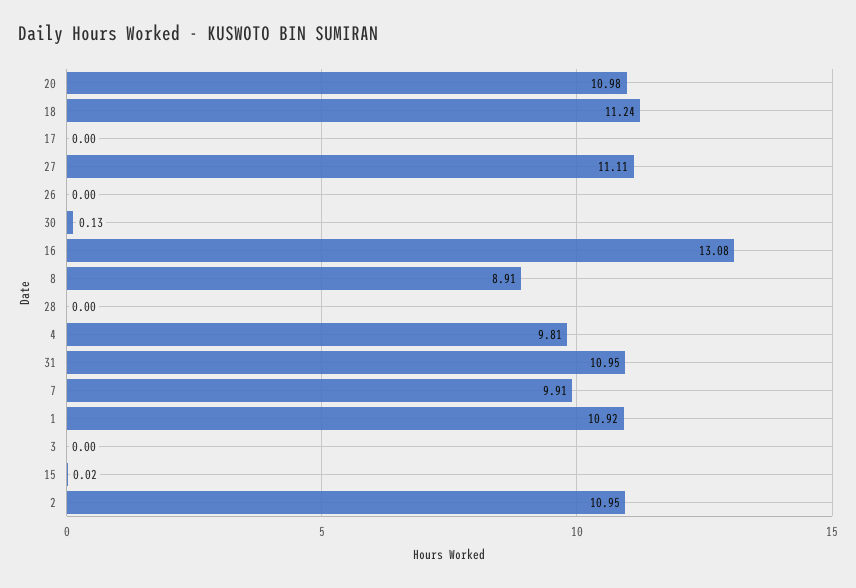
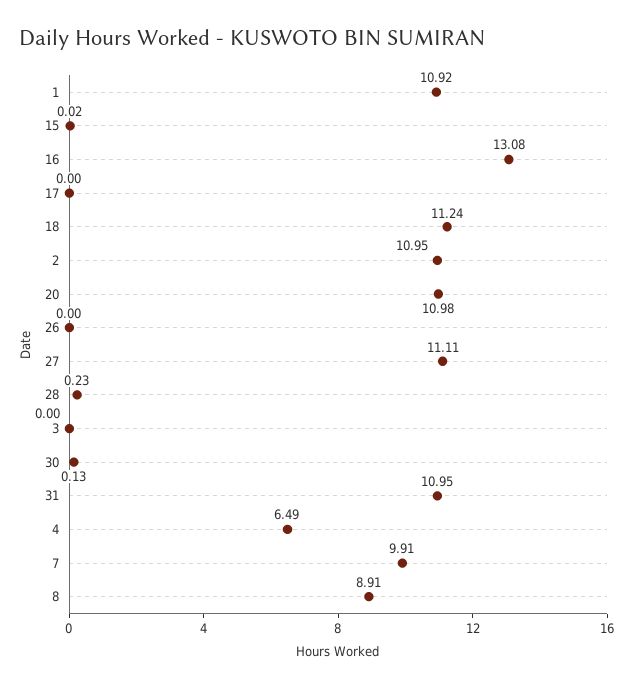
28: 0 -> 0.23
4: 9.81 -> 6.49

